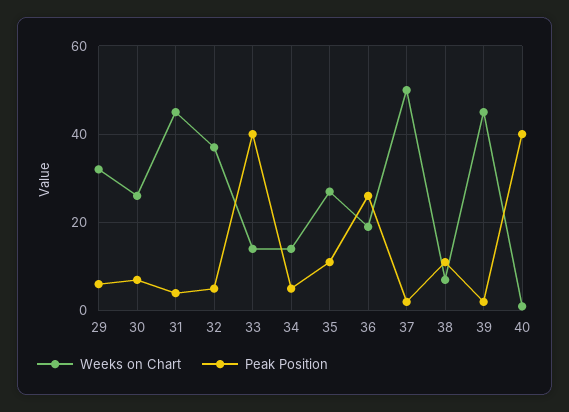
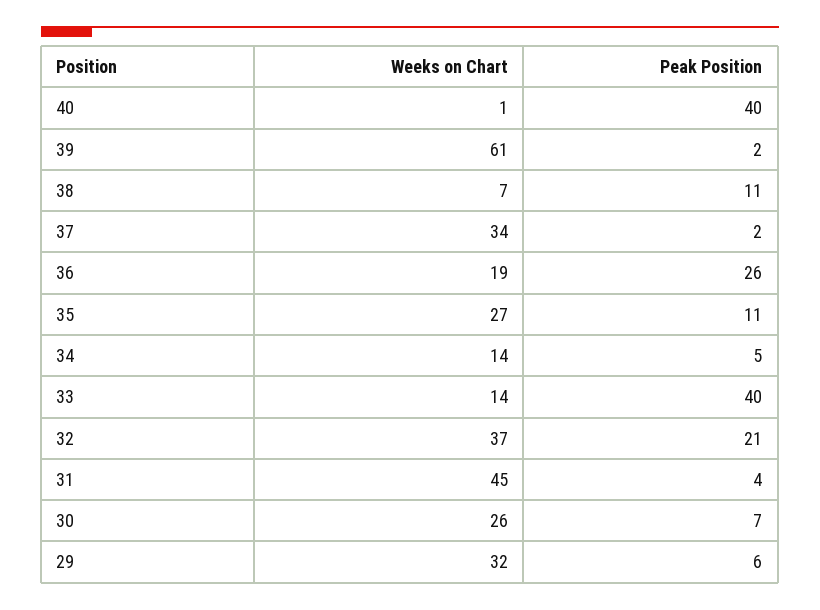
Peak Position, 32: 5 -> 21
Weeks on Chart, 37: 50 -> 34
Weeks on Chart, 39: 45 -> 61

